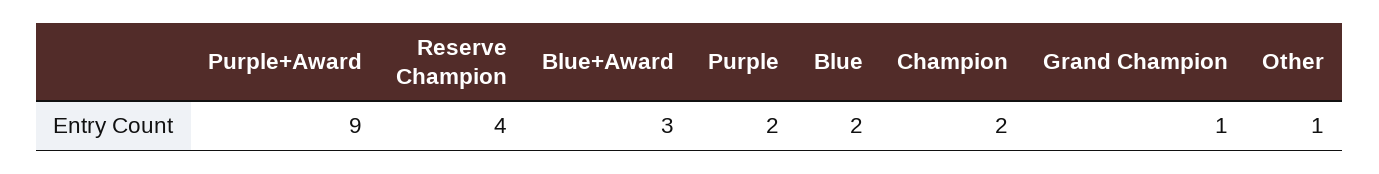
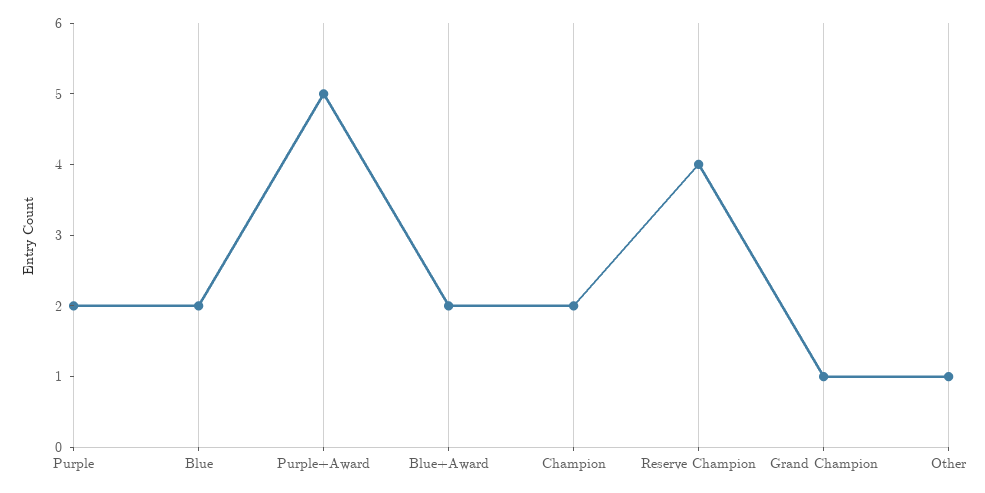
Purple+Award: 9 -> 5
Blue+Award: 3 -> 2

